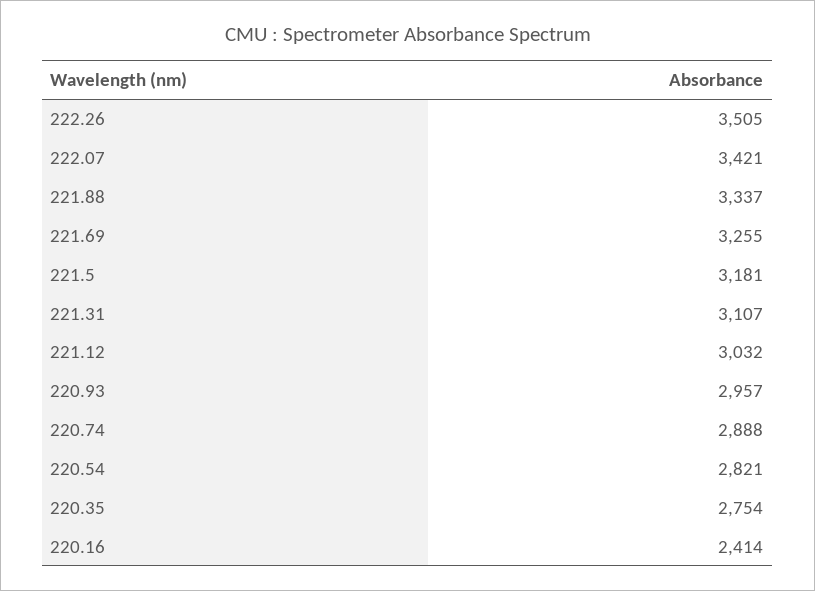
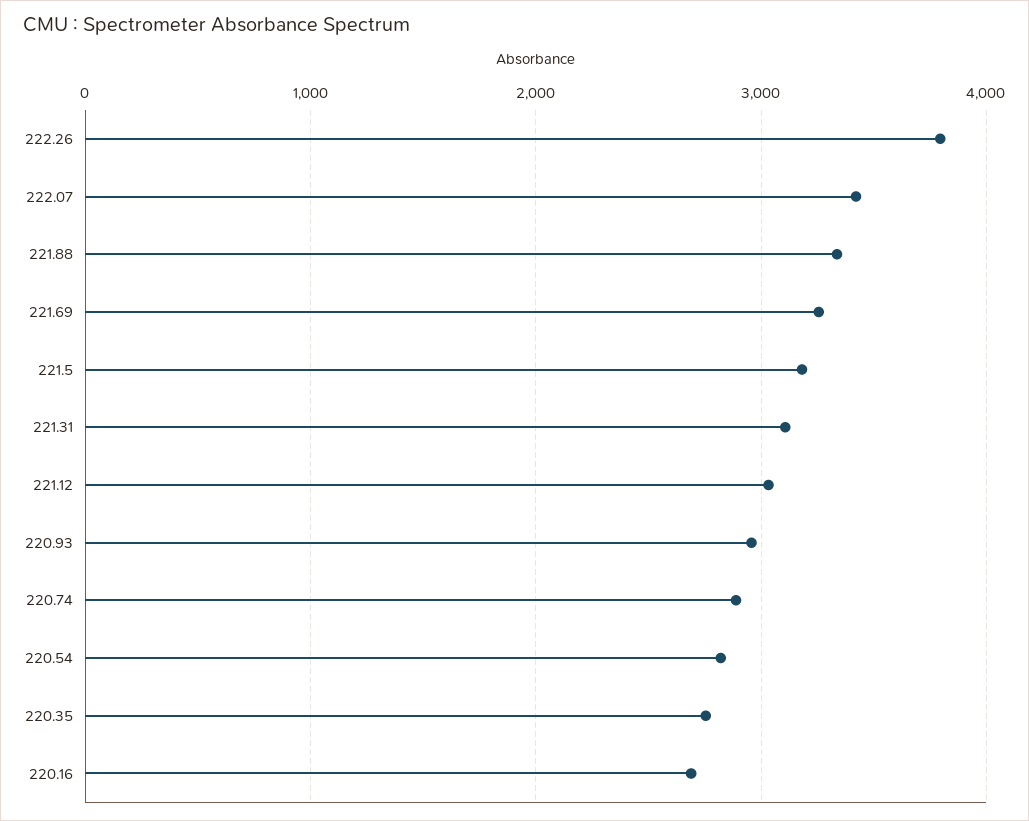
222.26: 3505 -> 3800
220.16: 2414 -> 2700

